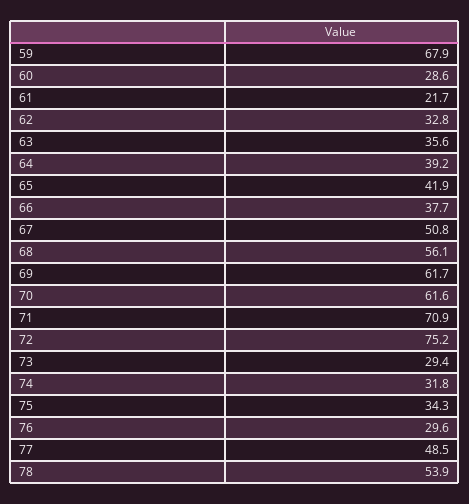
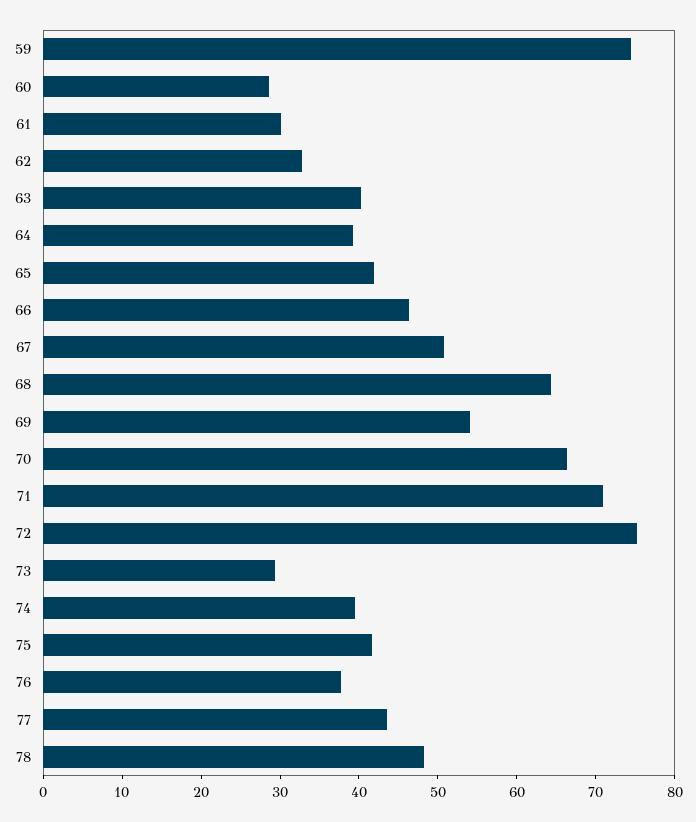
59: 67.9 -> 74
61: 21.7 -> 30
63: 35.6 -> 40
66: 37.7 -> 46
68: 56.1 -> 64
69: 61.7 -> 54
70: 61.6 -> 66
74: 31.8 -> 40
75: 34.3 -> 42
76: 29.6 -> 38
77: 48.5 -> 44
78: 53.9 -> 48

